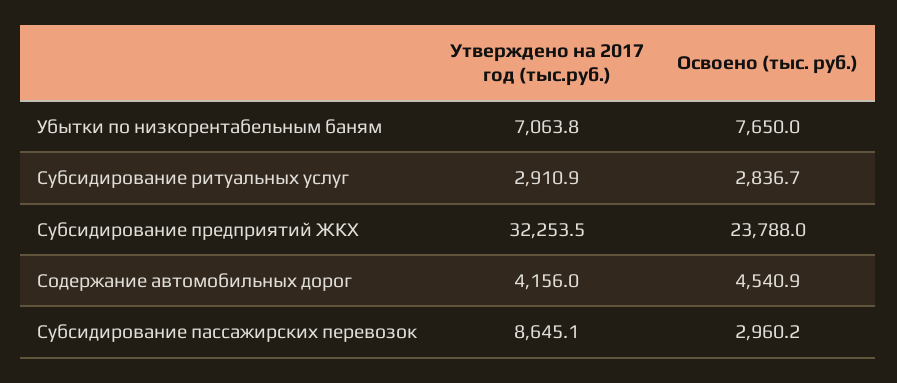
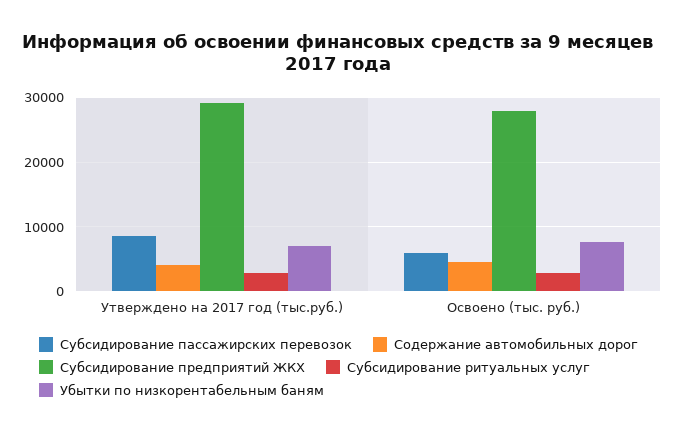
Субсидирование предприятий ЖКХ, Утверждено на 2017 год (тыс.руб.): 32253.5 -> 29000
Субсидирование предприятий ЖКХ, Освоено (тыс. руб.): 23788 -> 28000
Субсидирование пассажирских перевозок, Освоено (тыс. руб.): 2960.2 -> 6000

